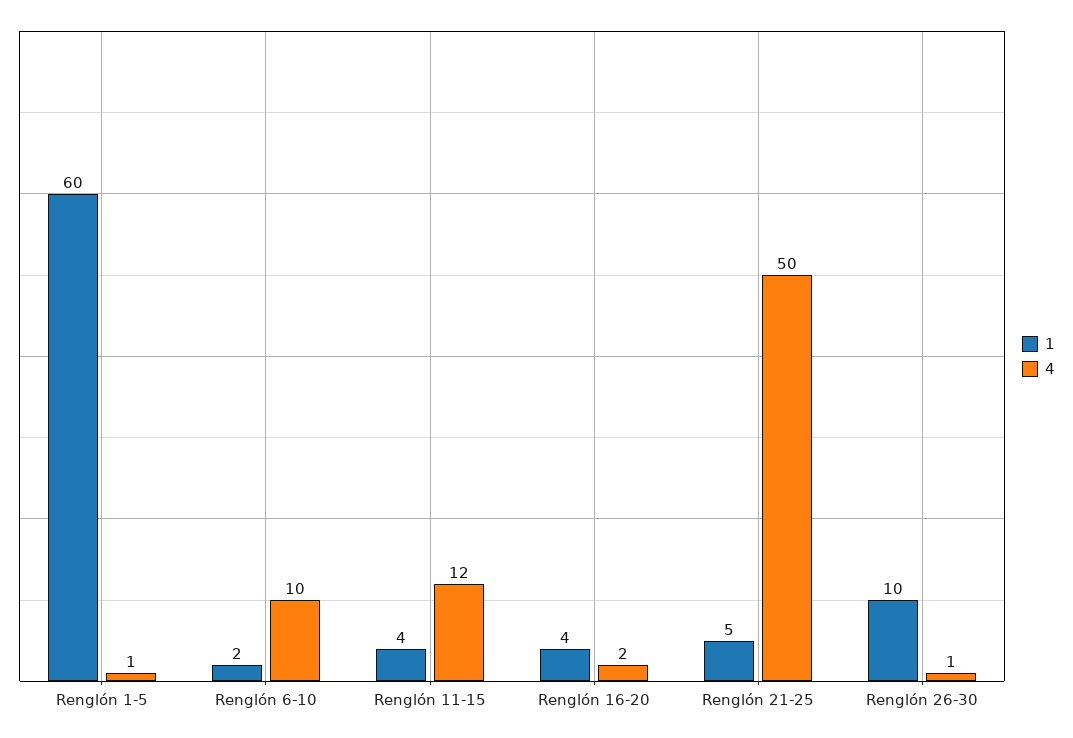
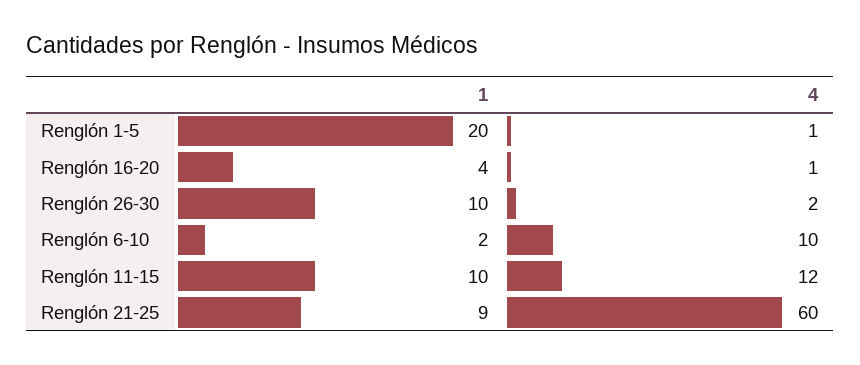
1, Renglón 1-5: 60 -> 20
1, Renglón 11-15: 4 -> 10
4, Renglón 16-20: 2 -> 1
1, Renglón 21-25: 5 -> 9
4, Renglón 21-25: 50 -> 60
4, Renglón 26-30: 1 -> 2

